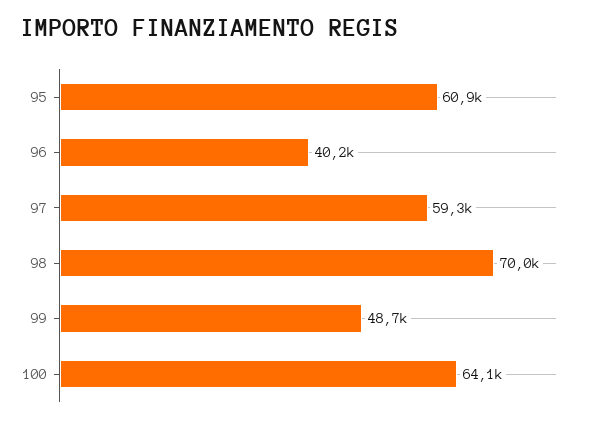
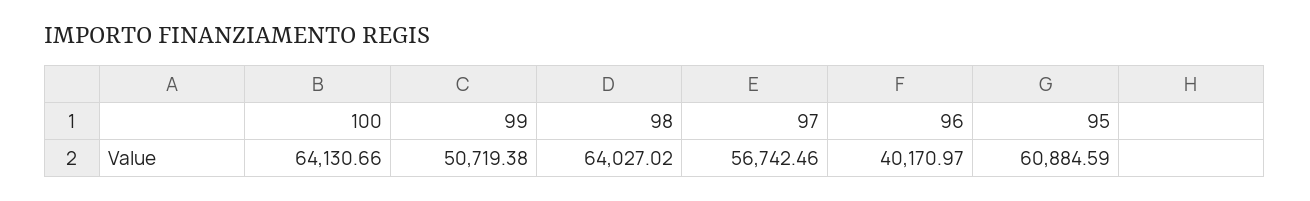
97: 59300 -> 56742.46
98: 70000 -> 64027.02
99: 48700 -> 50719.38

